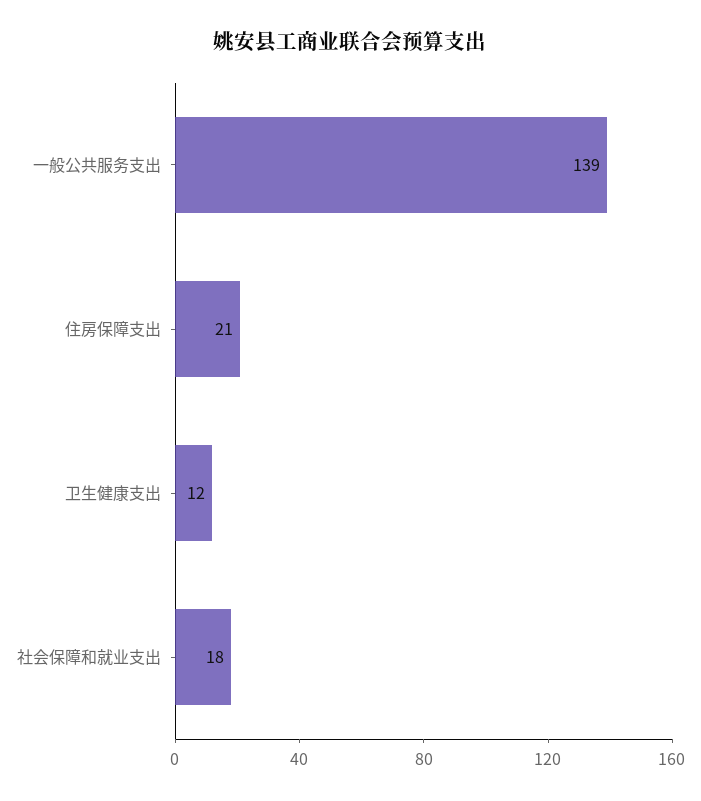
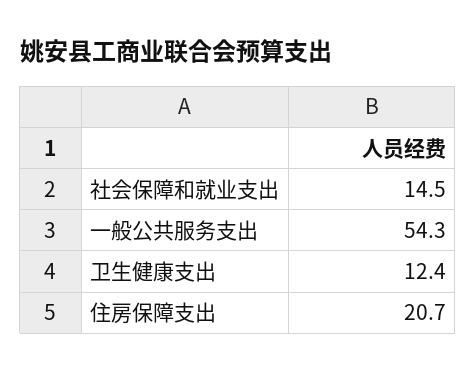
一般公共服务支出: 139 -> 54.3
社会保障和就业支出: 18 -> 14.5

